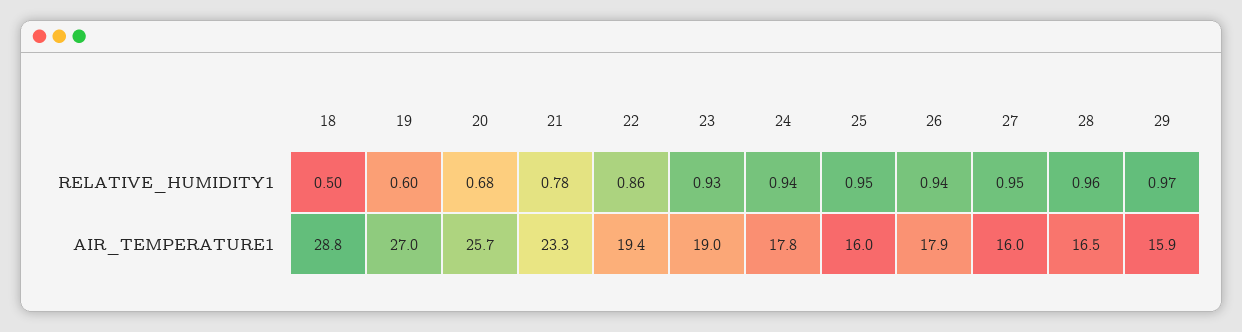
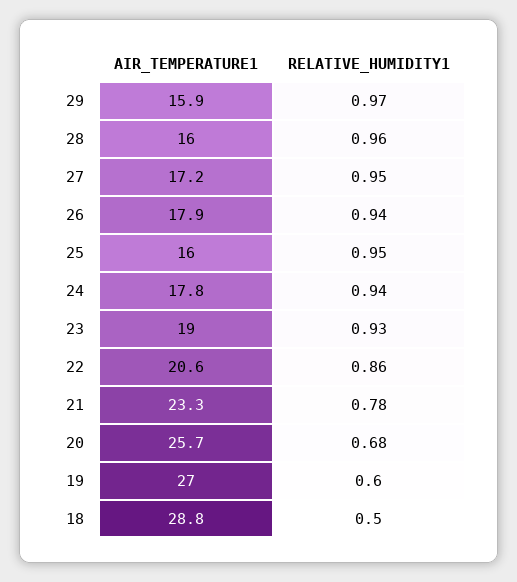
22, AIR_TEMPERATURE1: 19.4 -> 20.6
27, AIR_TEMPERATURE1: 16 -> 17.2
28, AIR_TEMPERATURE1: 16.5 -> 16

